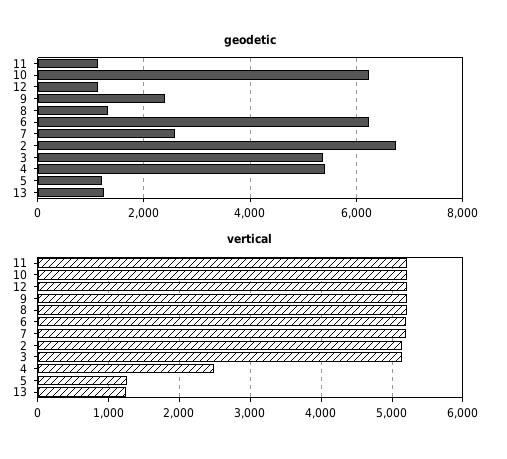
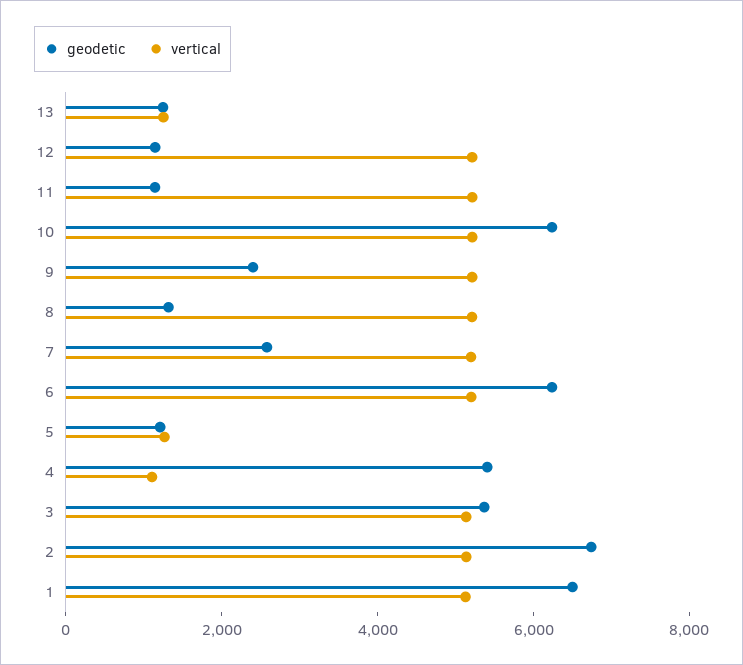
vertical, 4: 2500 -> 1000
geodetic, 1: none -> 6500
vertical, 1: none -> 5000

